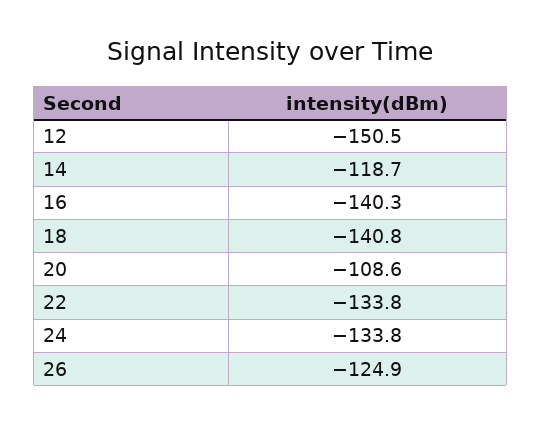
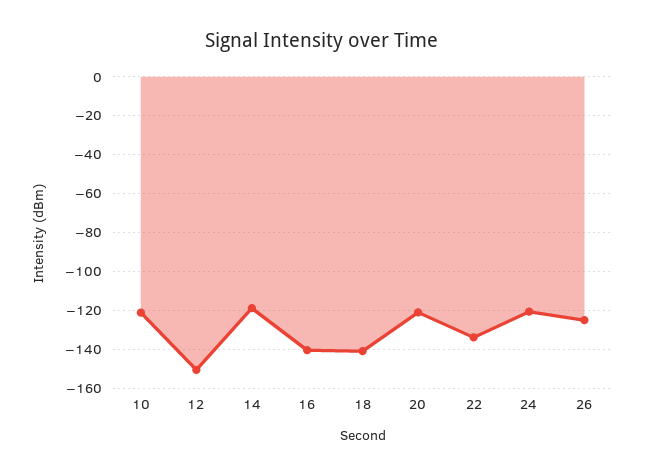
20: -108.6 -> -120
24: -133.8 -> -120
10: none -> -120

